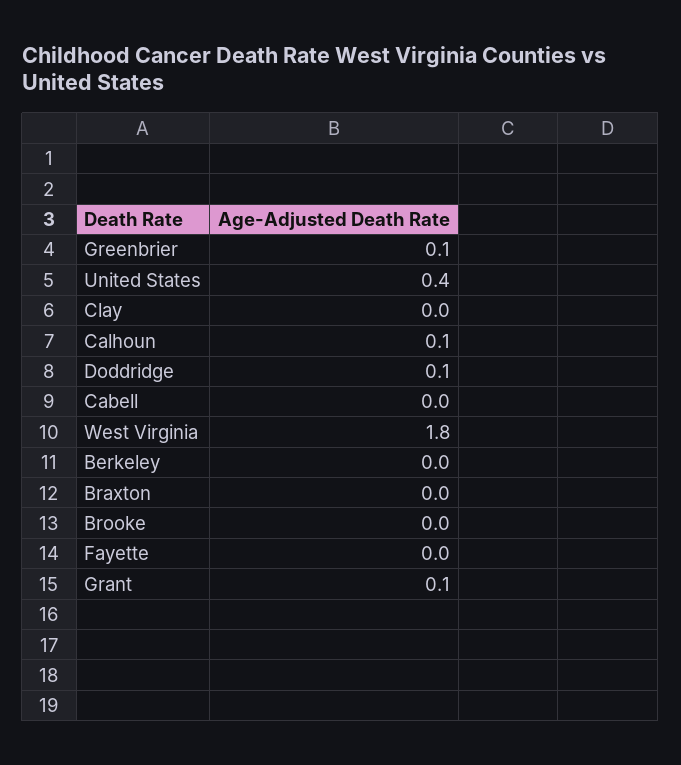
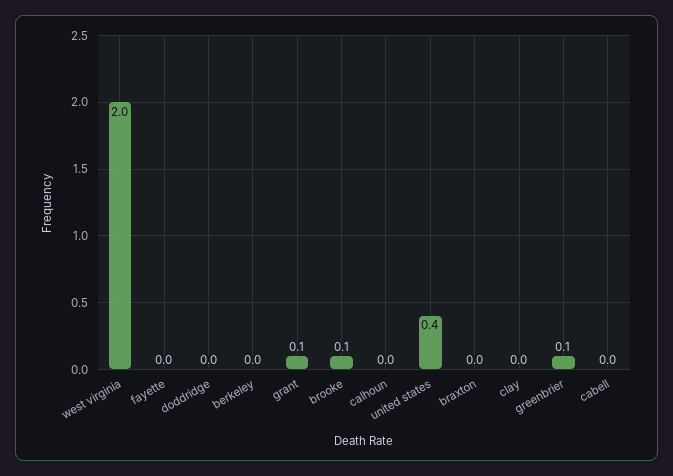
Calhoun: 0.1 -> 0
Doddridge: 0.1 -> 0
West Virginia: 1.8 -> 2
Brooke: 0 -> 0.1

